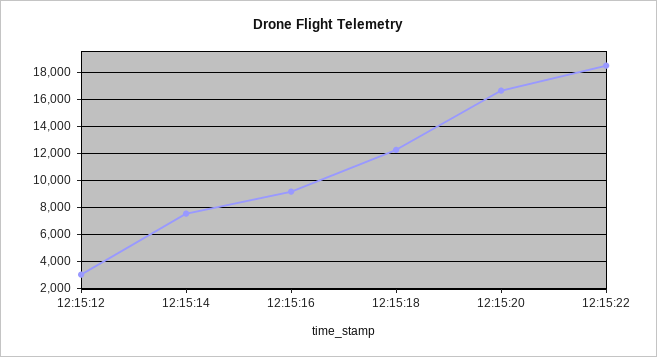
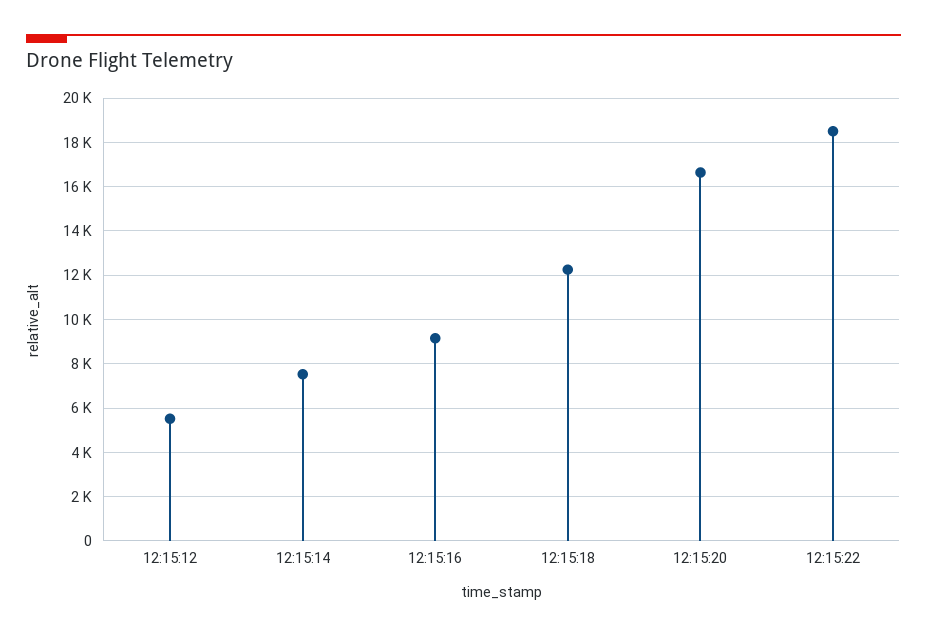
12:15:12: 3000 -> 5500

